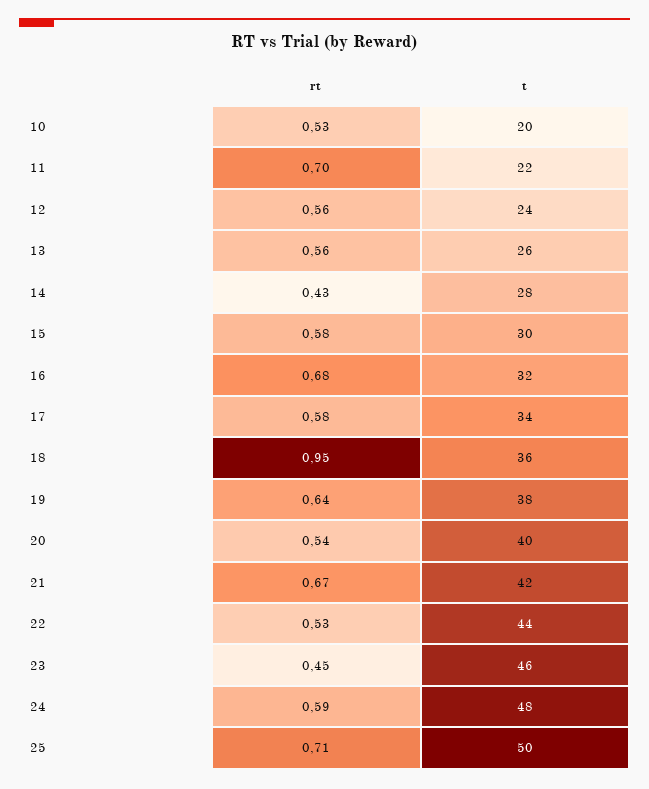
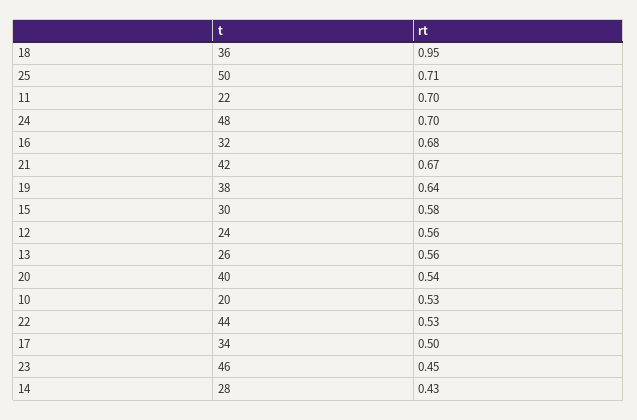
rt, 17: 0.58 -> 0.5
rt, 24: 0.59 -> 0.7

